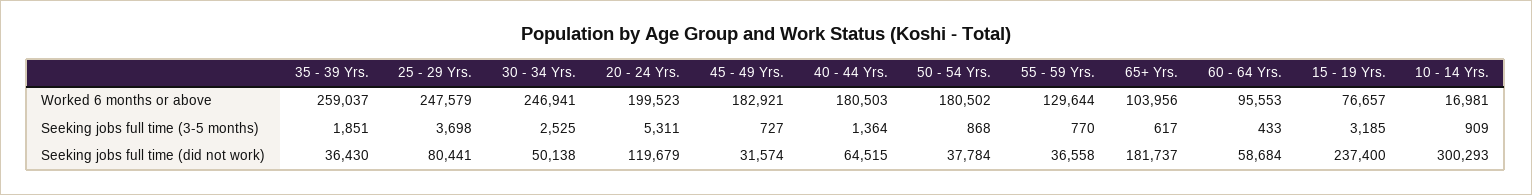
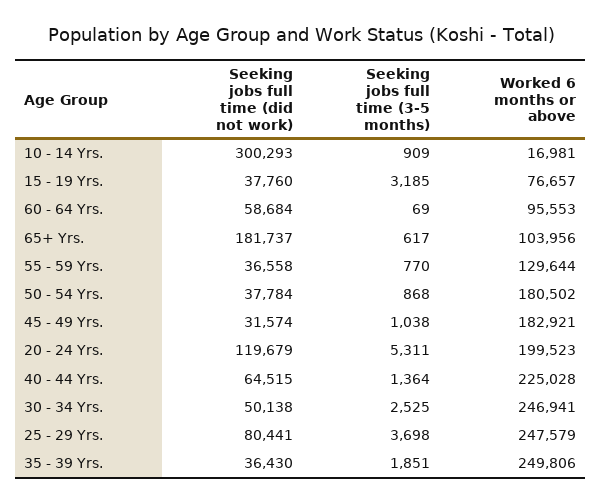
35 - 39 Yrs., Worked 6 months or above: 259037 -> 249806
40 - 44 Yrs., Worked 6 months or above: 180503 -> 225028
45 - 49 Yrs., Seeking jobs full time (3-5 months): 727 -> 1038
60 - 64 Yrs., Seeking jobs full time (3-5 months): 433 -> 69
15 - 19 Yrs., Seeking jobs full time (did not work): 237400 -> 37760

